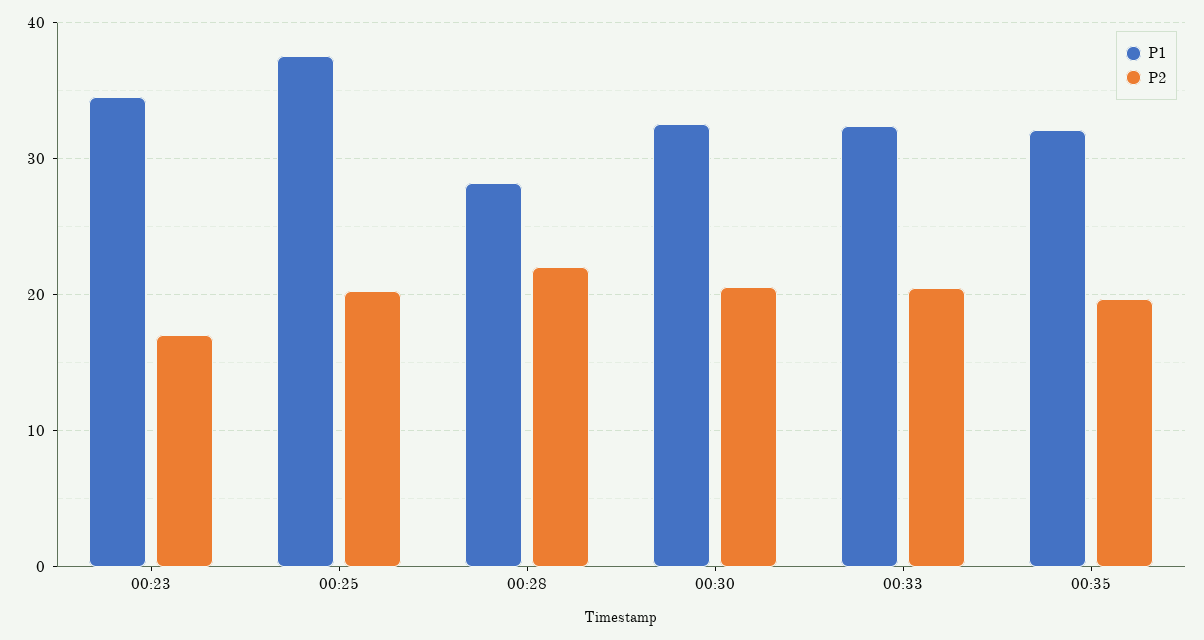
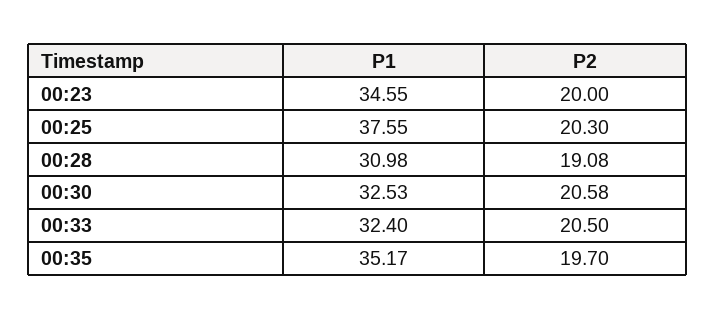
P2, 00:23: 17 -> 20
P1, 00:28: 28 -> 30.98
P2, 00:28: 22 -> 19.08
P1, 00:35: 32 -> 35.17

